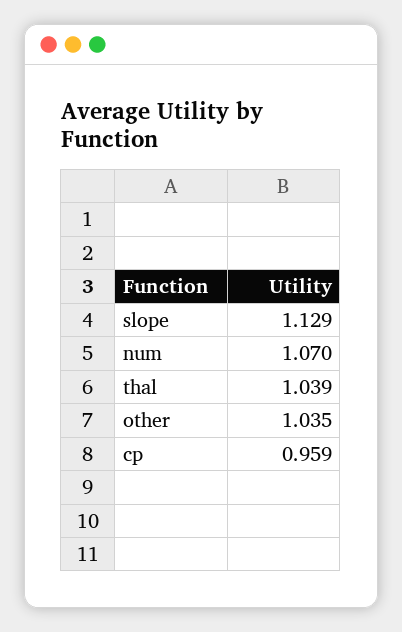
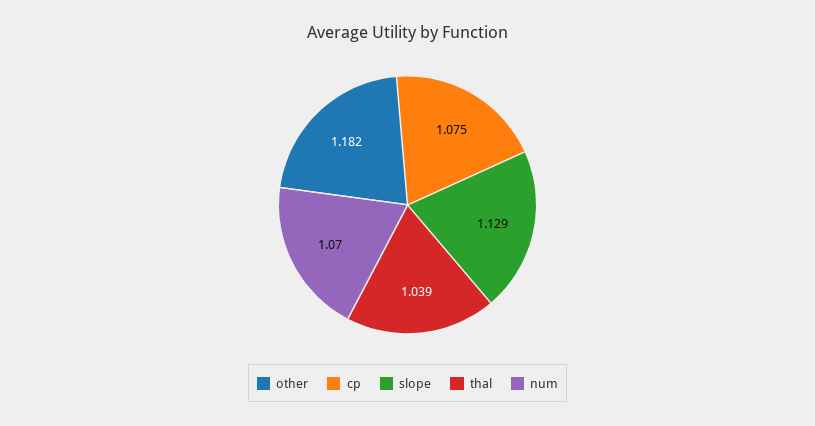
other: 1.035 -> 1.182
cp: 0.959 -> 1.075

